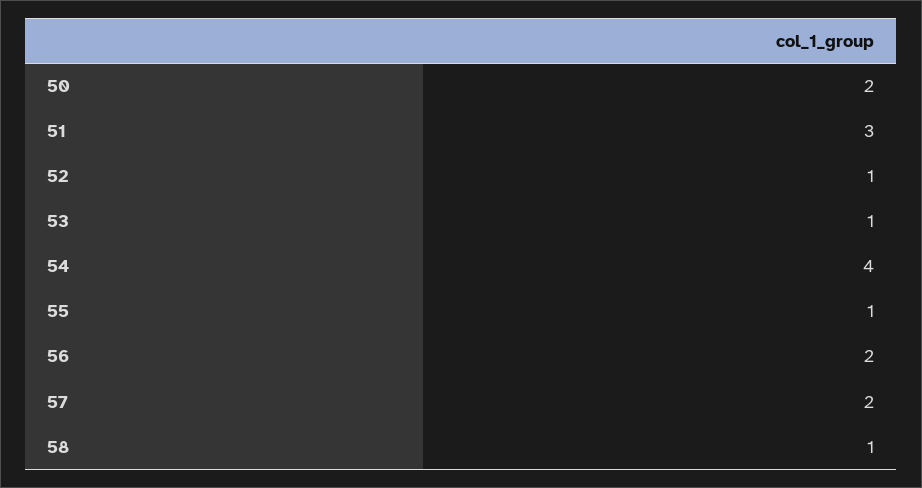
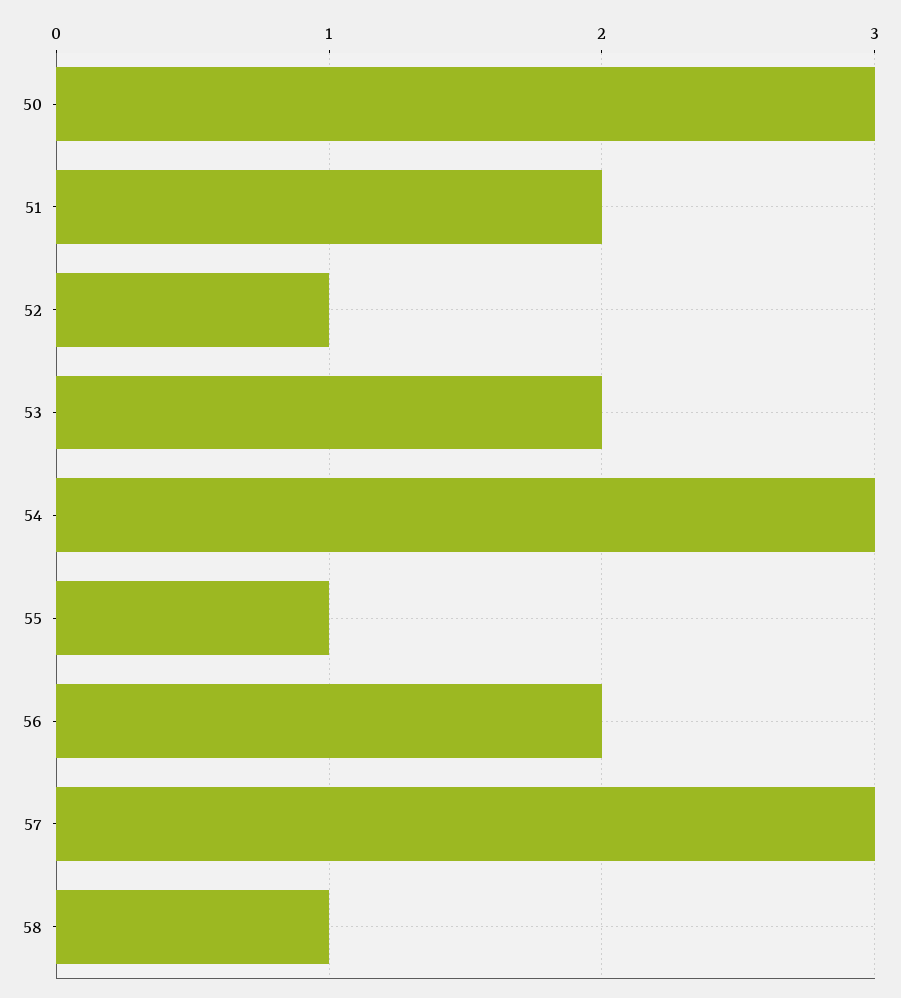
50: 2 -> 3
51: 3 -> 2
53: 1 -> 2
54: 4 -> 3
57: 2 -> 3

